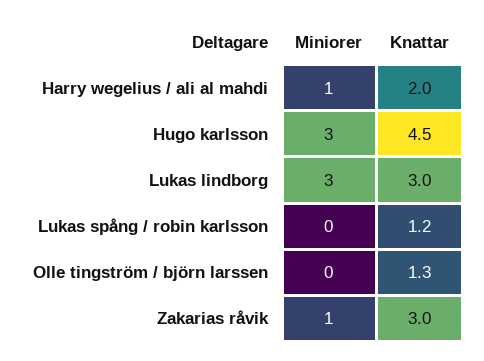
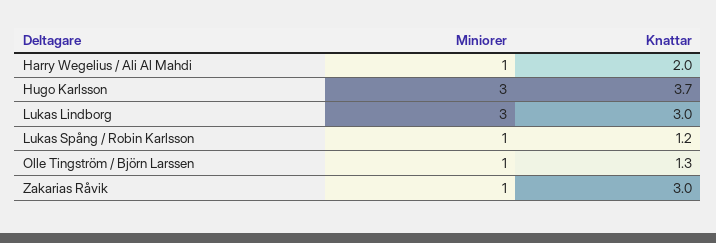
Knattar, Hugo karlsson: 4.5 -> 3.7
Miniorer, Lukas spång / robin karlsson: 0 -> 1
Miniorer, Olle tingström / björn larssen: 0 -> 1

